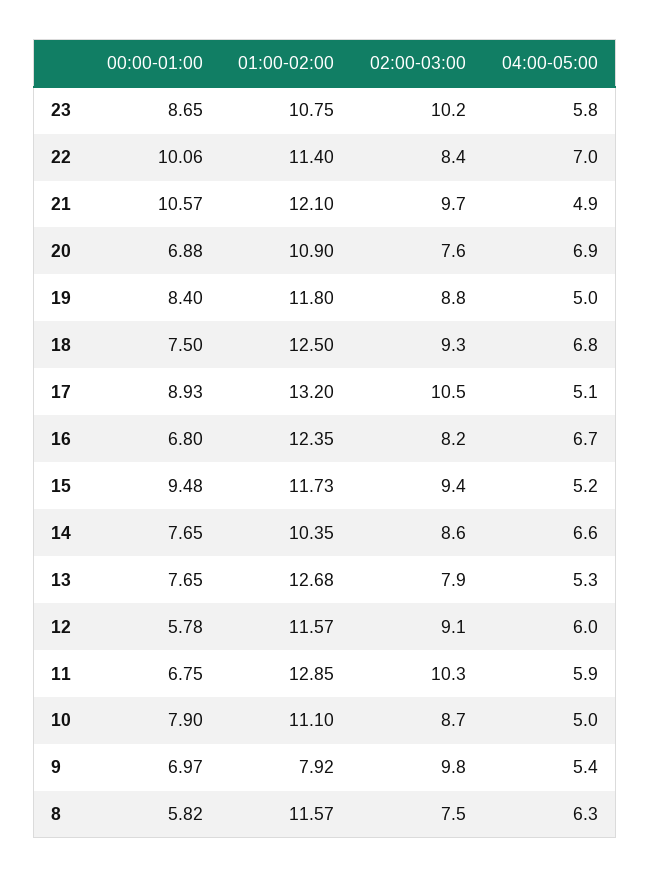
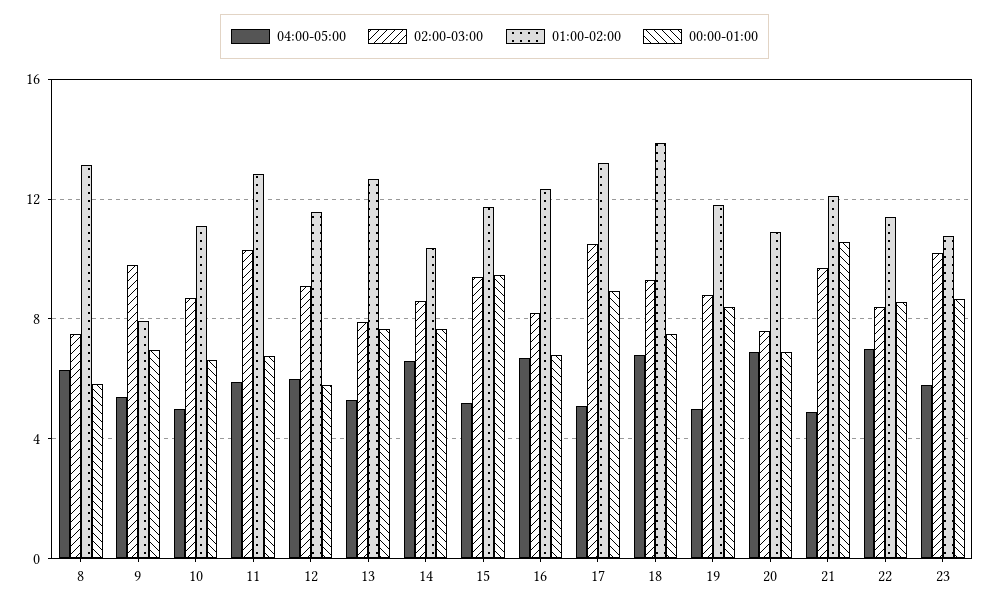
00:00-01:00, 22: 10.06 -> 8.5
01:00-02:00, 18: 12.5 -> 14
00:00-01:00, 10: 7.9 -> 6.5
01:00-02:00, 8: 11.57 -> 13

